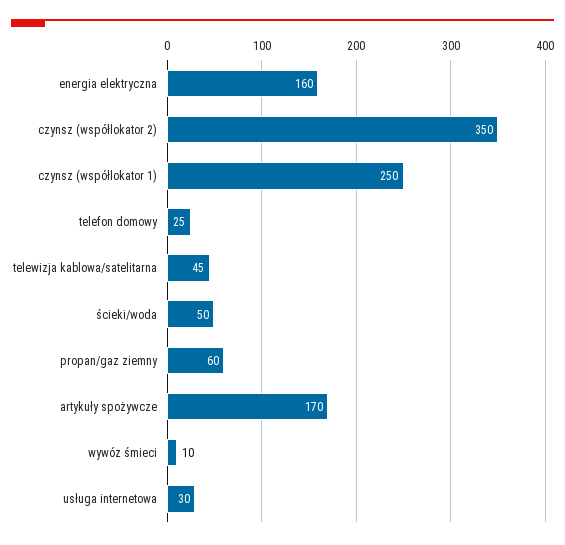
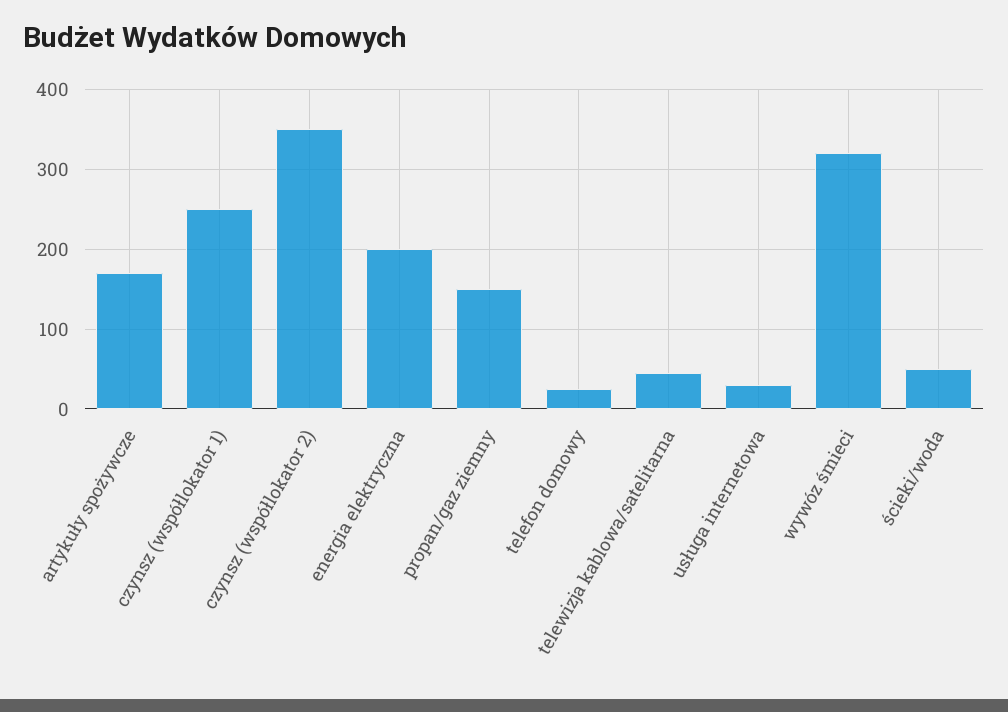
energia elektryczna: 160 -> 200
propan/gaz ziemny: 60 -> 150
wywóz śmieci: 10 -> 320

